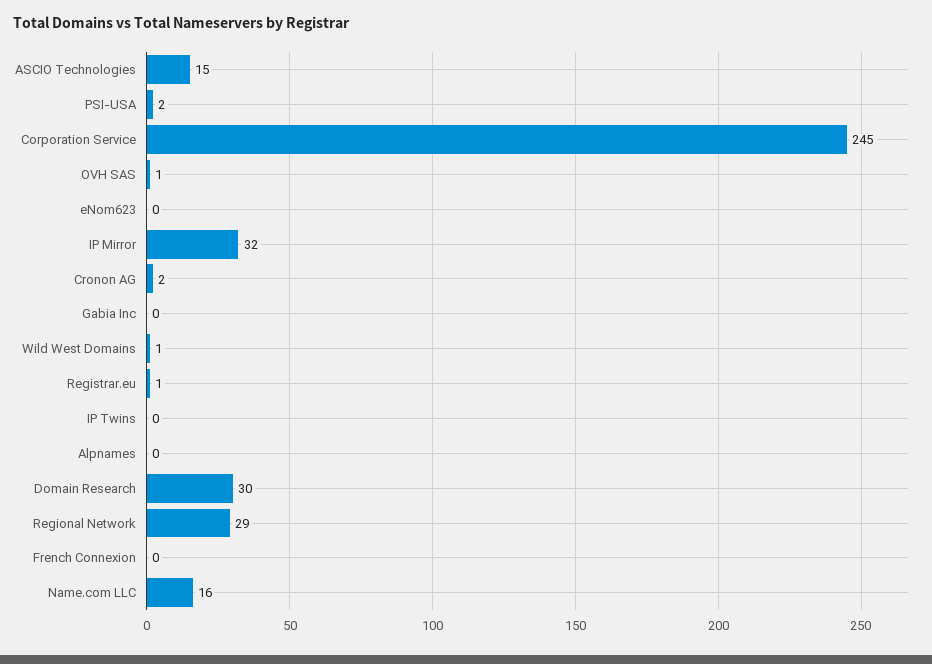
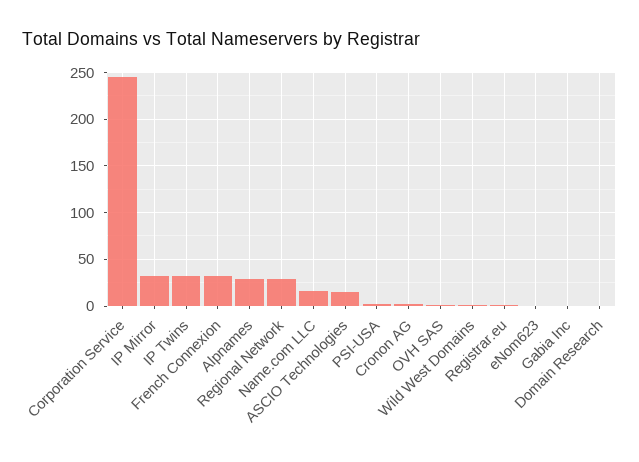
IP Twins: 0 -> 30
Alpnames: 0 -> 30
Domain Research: 30 -> 0
French Connexion: 0 -> 30

